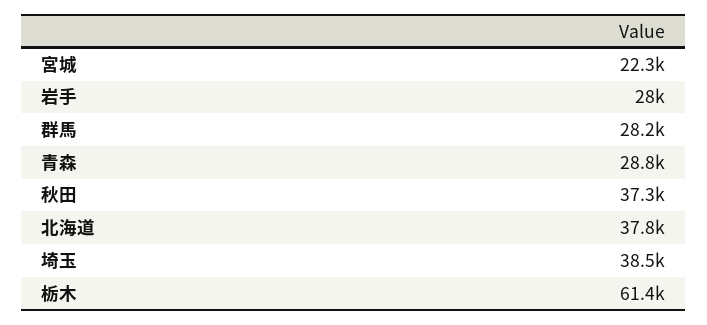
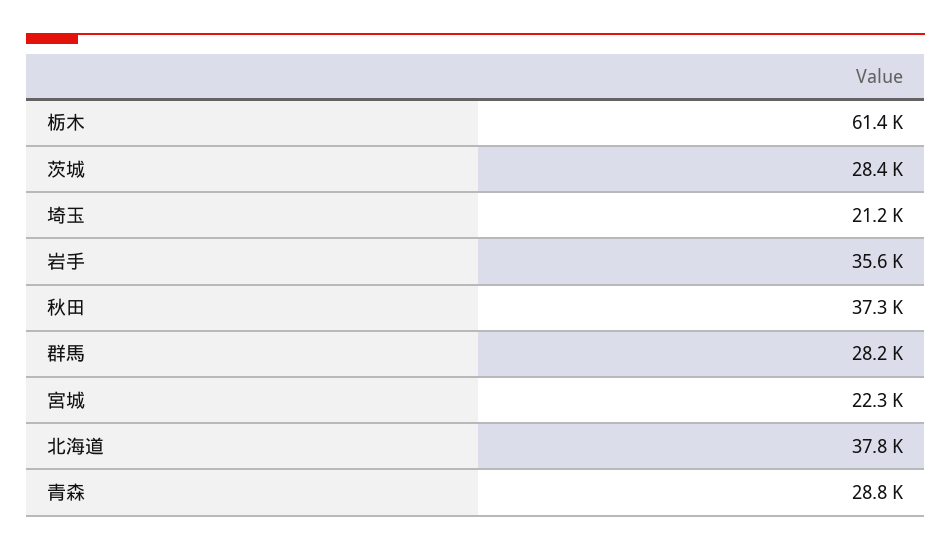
岩手: 28000 -> 35600
埼玉: 38500 -> 21200
茨城: none -> 28400

